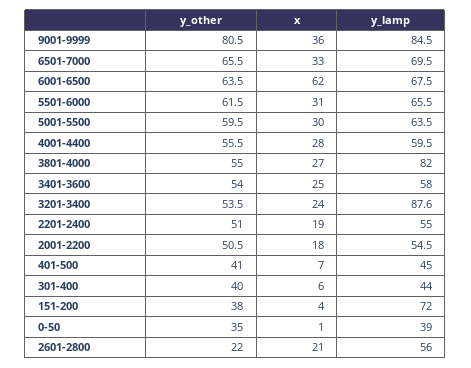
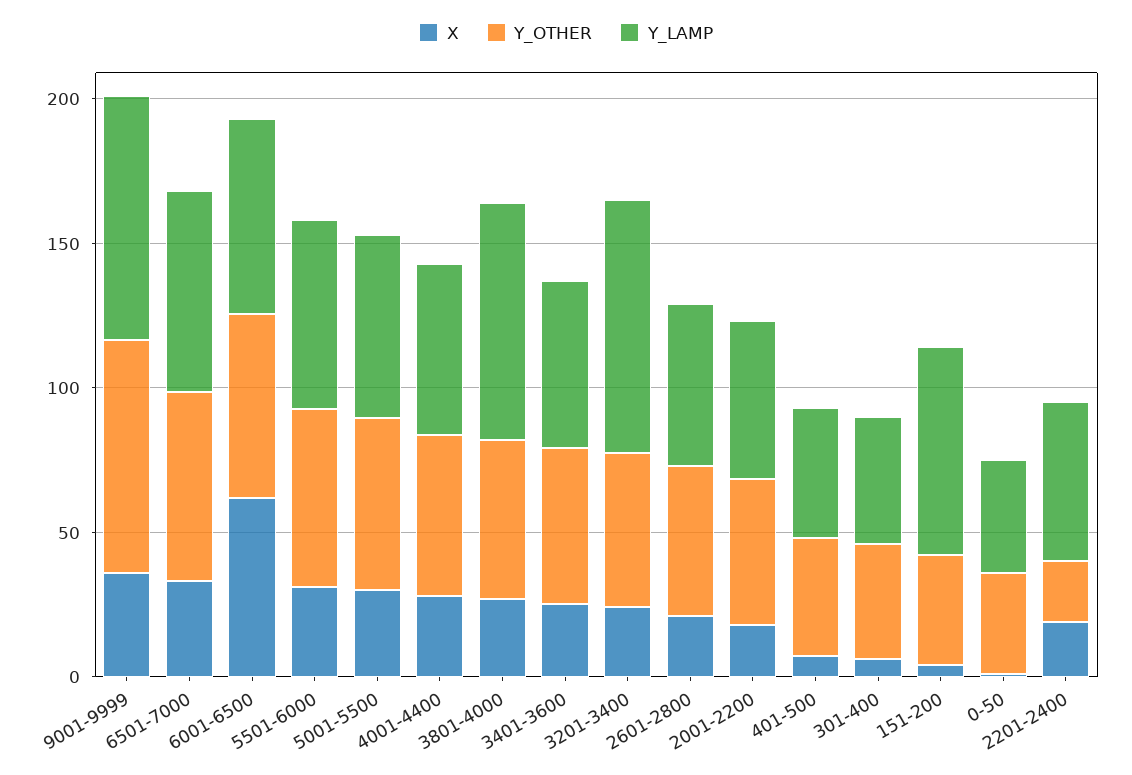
y_other, 2201-2400: 51 -> 20
y_other, 2601-2800: 22 -> 50

